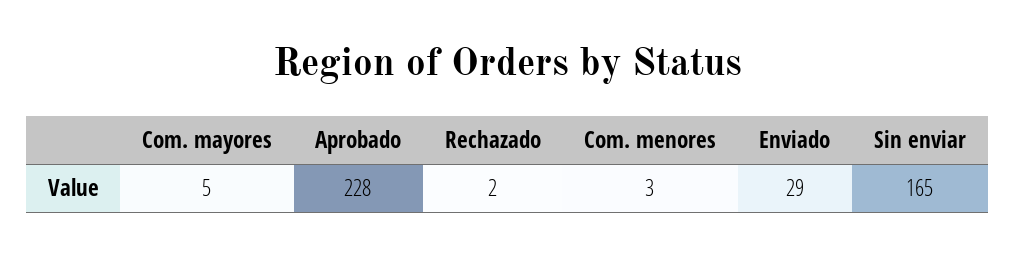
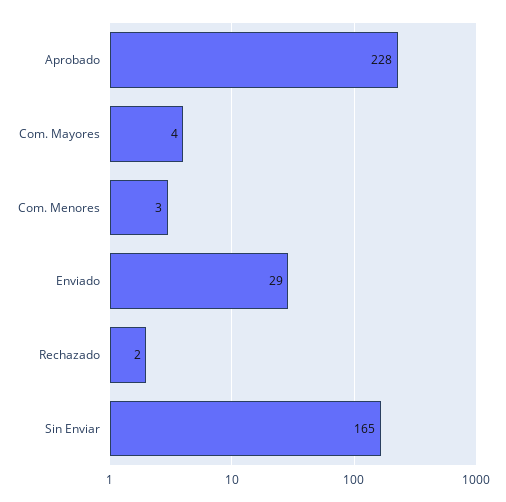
Com. mayores: 5 -> 4

